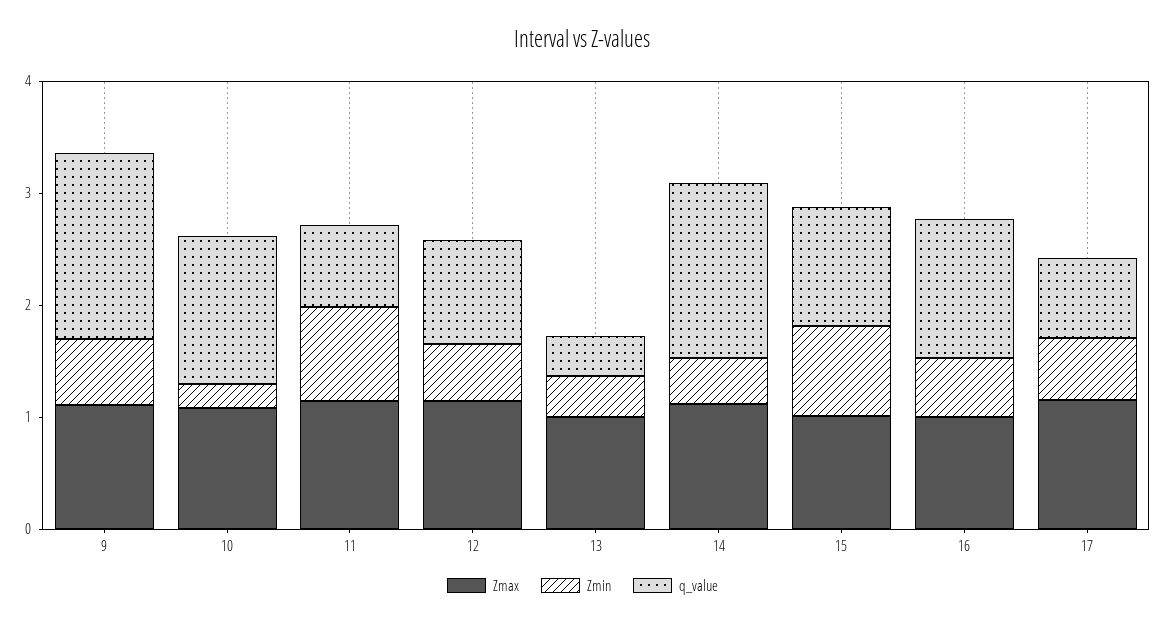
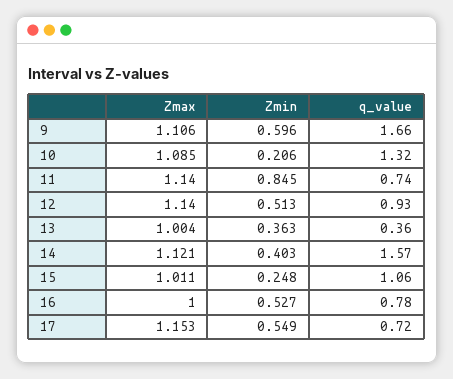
Zmin, 15: 0.8 -> 0.248
q_value, 16: 1.2 -> 0.78

